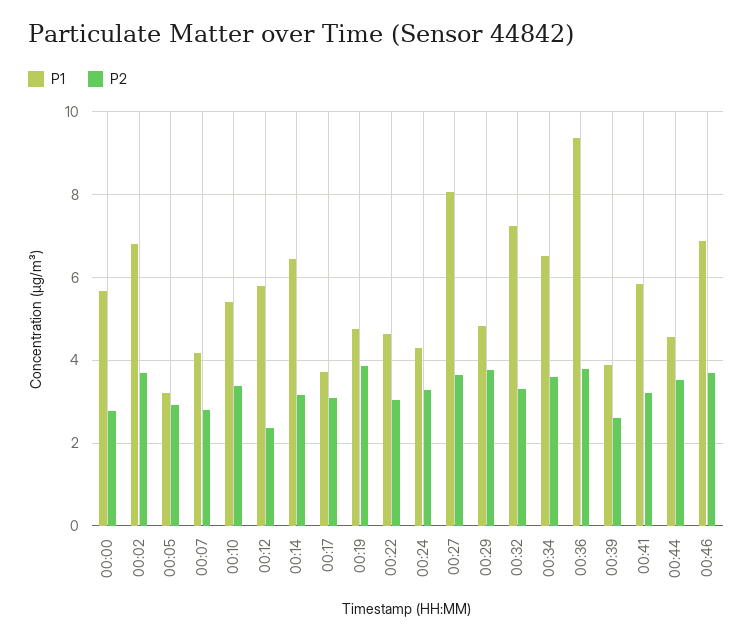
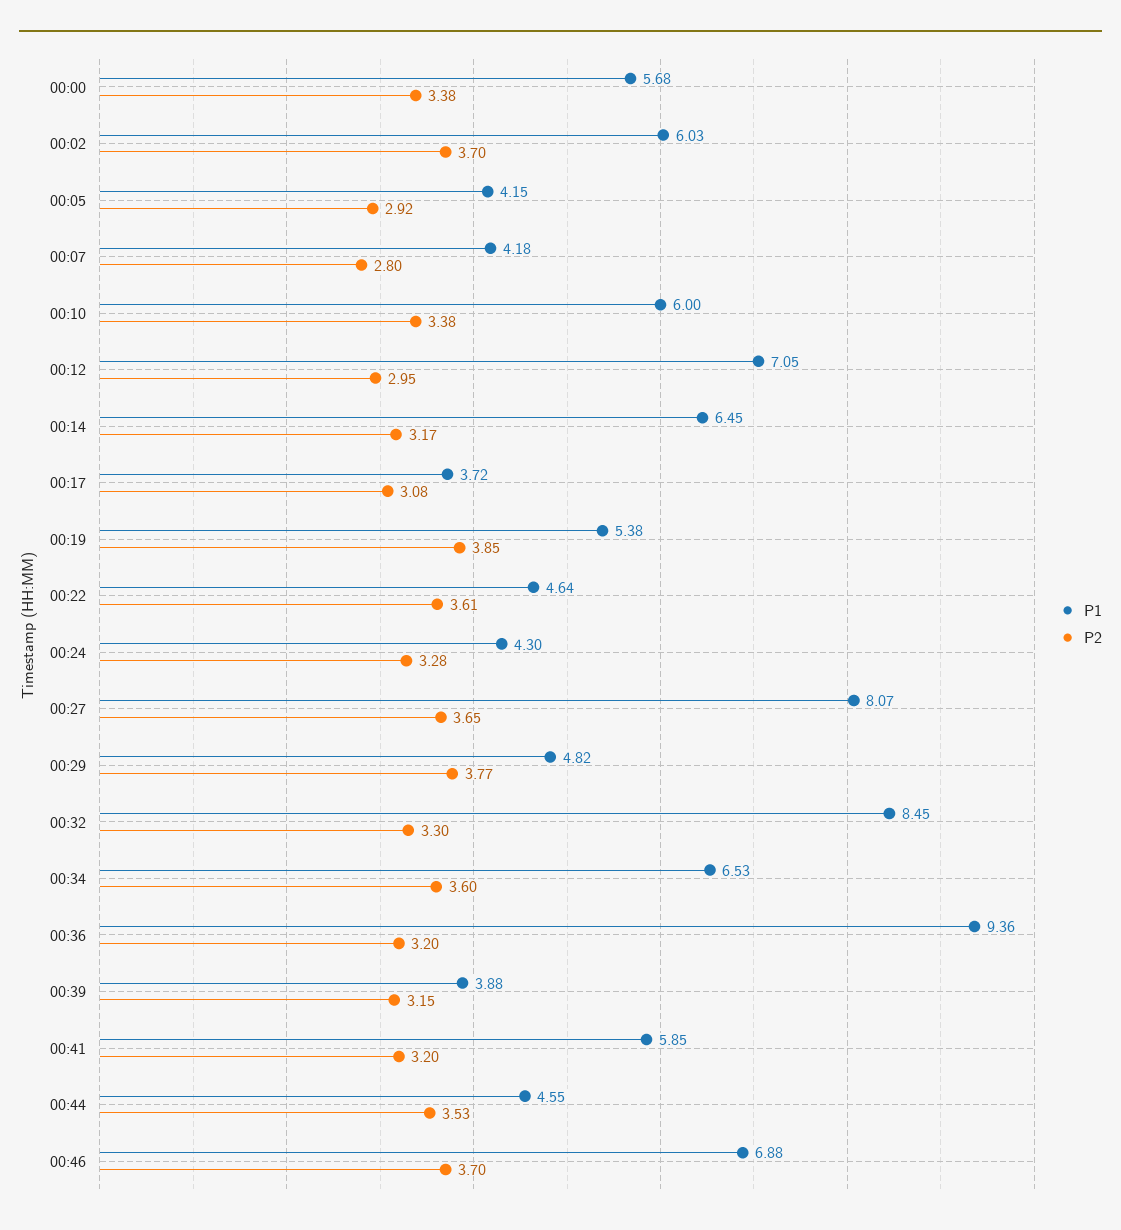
P2, 00:00: 2.8 -> 3.38
P1, 00:02: 6.8 -> 6.03
P1, 00:05: 3.2 -> 4.15
P1, 00:10: 5.4 -> 6
P1, 00:12: 5.8 -> 7.05
P2, 00:12: 2.4 -> 2.95
P1, 00:19: 4.8 -> 5.38
P2, 00:22: 3 -> 3.61
P1, 00:32: 7.2 -> 8.45
P2, 00:36: 3.8 -> 3.2
P2, 00:39: 2.6 -> 3.15

